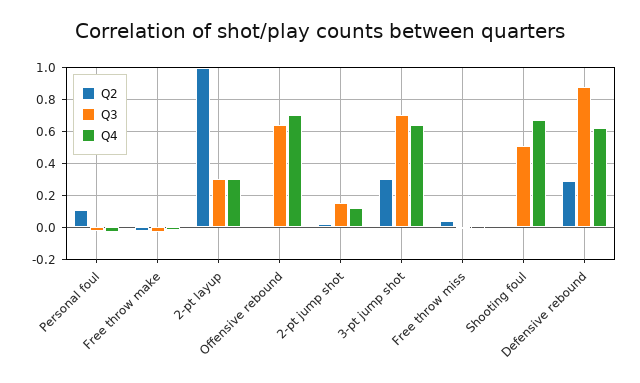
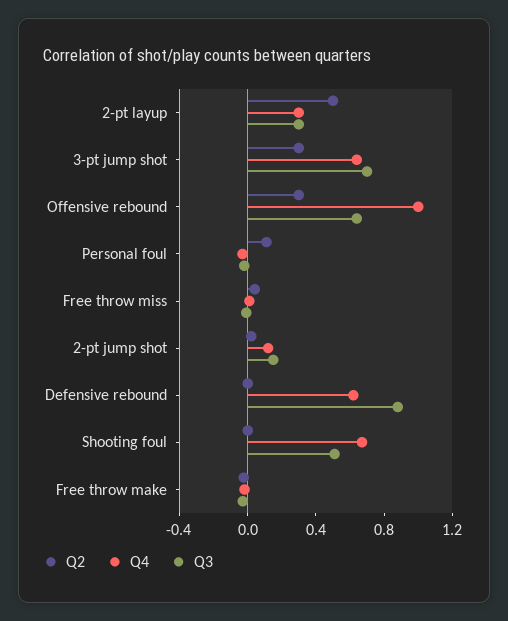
Q2, 2-pt layup: 1 -> 0.5
Q2, Offensive rebound: 0 -> 0.3
Q4, Offensive rebound: 0.7 -> 1
Q2, Defensive rebound: 0.3 -> 0

